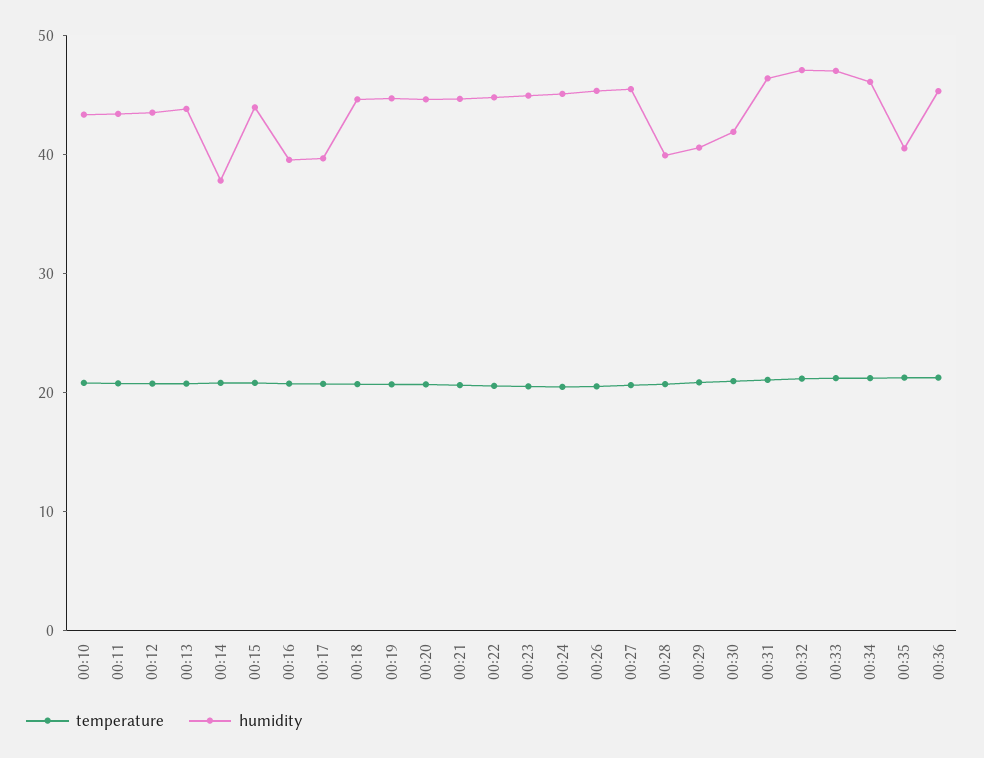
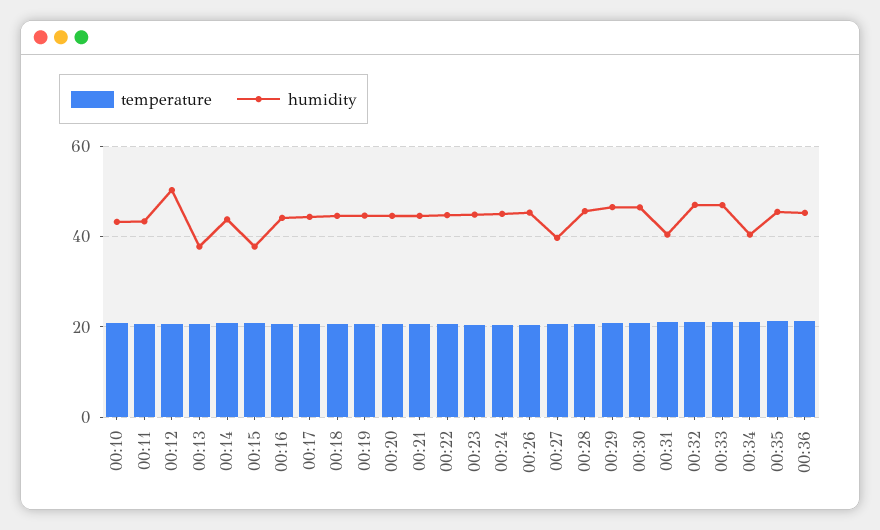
humidity, 00:12: 44 -> 50
humidity, 00:13: 44 -> 38
humidity, 00:14: 38 -> 44
humidity, 00:15: 44 -> 38
humidity, 00:16: 40 -> 44
humidity, 00:17: 40 -> 44
humidity, 00:27: 46 -> 40
humidity, 00:28: 40 -> 46
humidity, 00:29: 40 -> 46
humidity, 00:30: 42 -> 46
humidity, 00:31: 46 -> 40
humidity, 00:34: 46 -> 40
humidity, 00:35: 40 -> 46

